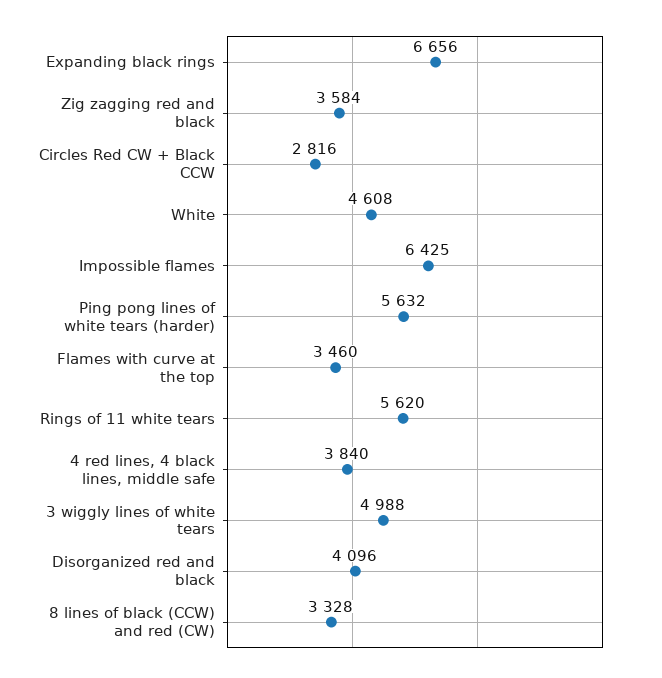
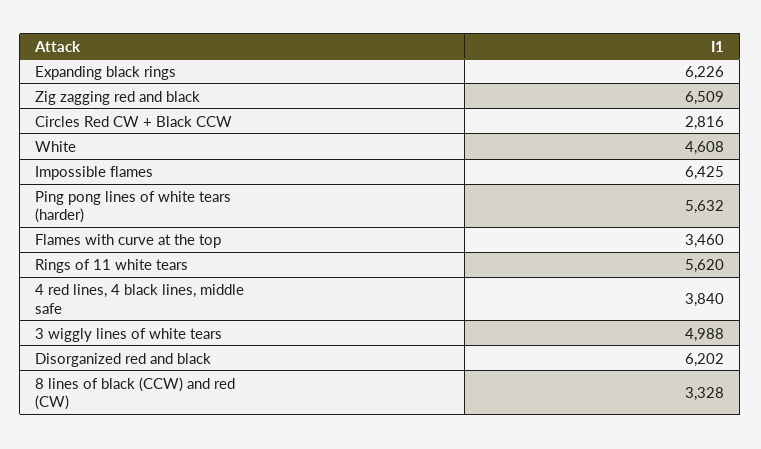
Expanding black rings: 6656 -> 6226
Zig zagging red and black: 3584 -> 6509
Disorganized red and black: 4096 -> 6202

